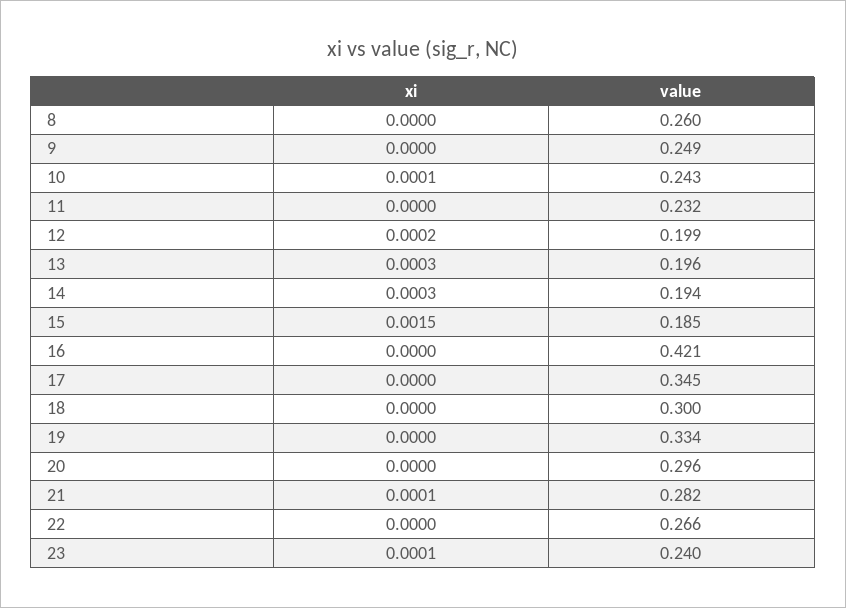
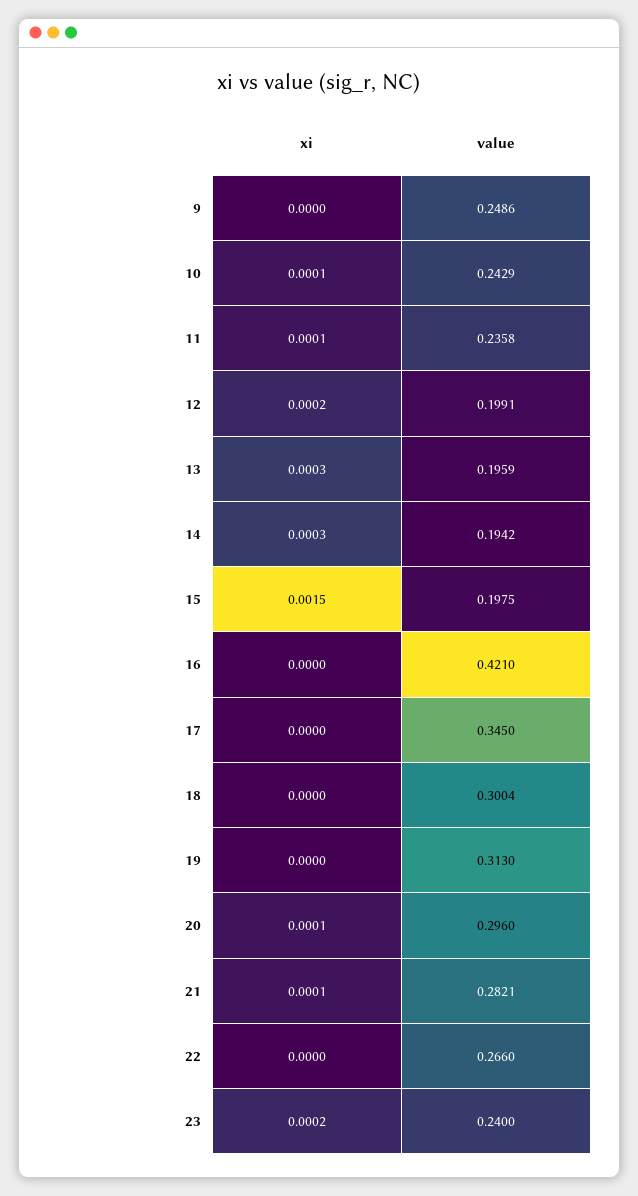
xi, 8: 0 -> none
value, 8: 0.26 -> none
xi, 11: 0 -> 0.0001
value, 11: 0.232 -> 0.2358
value, 15: 0.185 -> 0.1975
value, 19: 0.334 -> 0.313
xi, 20: 0 -> 0.0001
xi, 23: 0.0001 -> 0.0002

